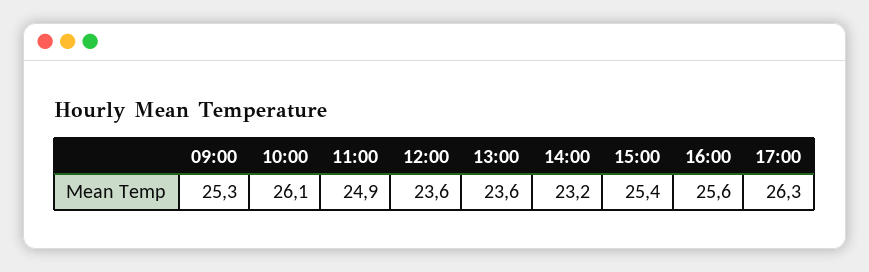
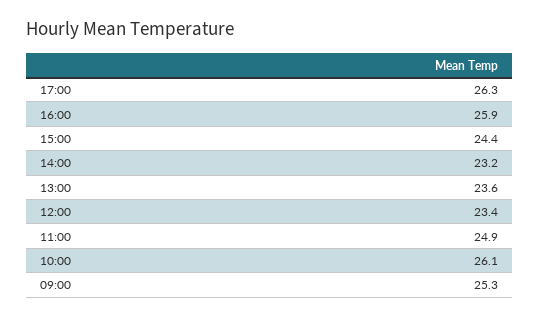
12:00: 23.6 -> 23.4
15:00: 25.4 -> 24.4
16:00: 25.6 -> 25.9

